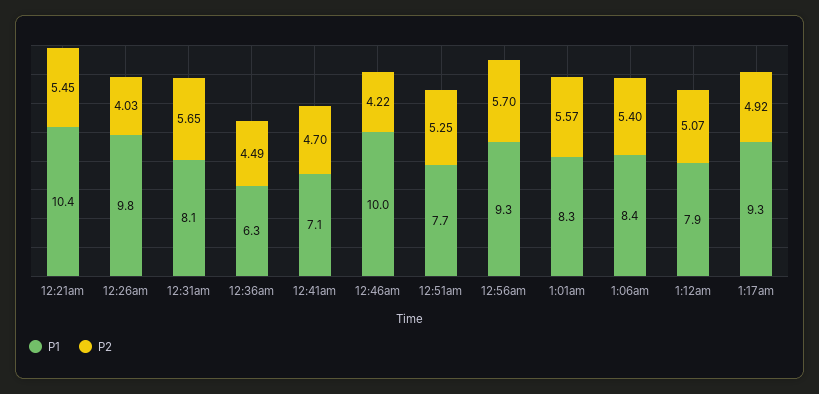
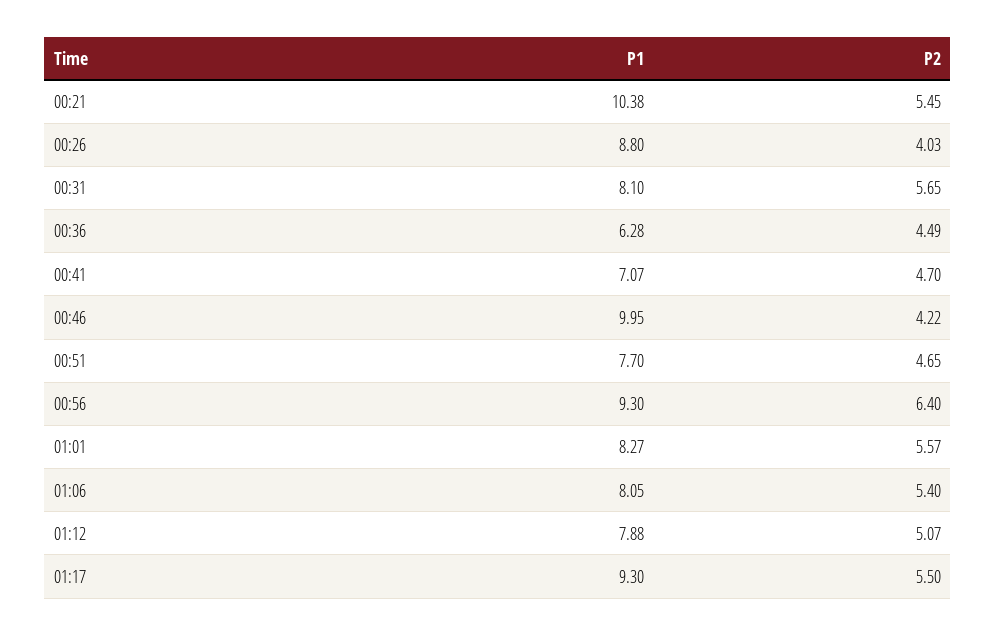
P1, 12:26am: 9.8 -> 8.8
P2, 12:51am: 5.25 -> 4.65
P2, 12:56am: 5.7 -> 6.4
P1, 1:06am: 8.4 -> 8.05
P2, 1:17am: 4.92 -> 5.5

